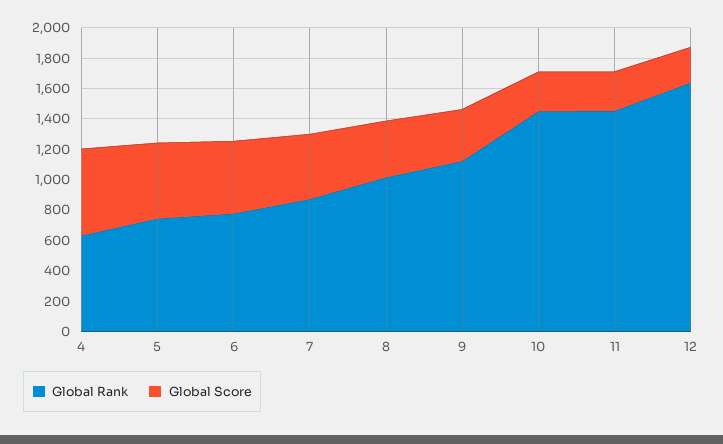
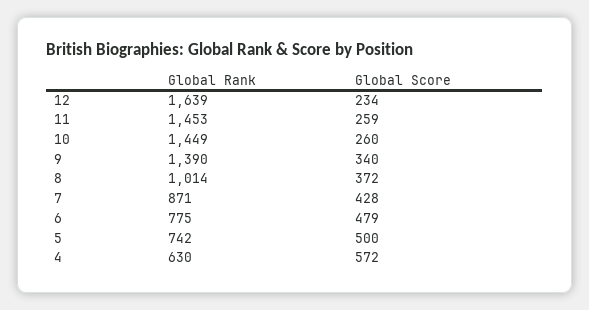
Global Rank, 9: 1100 -> 1390

